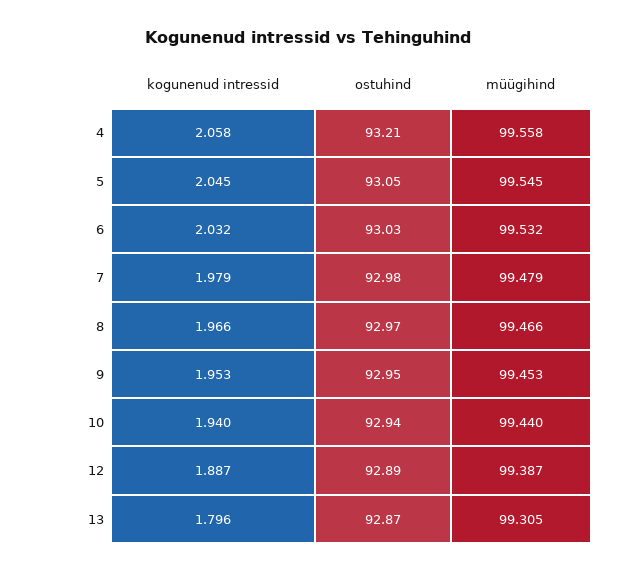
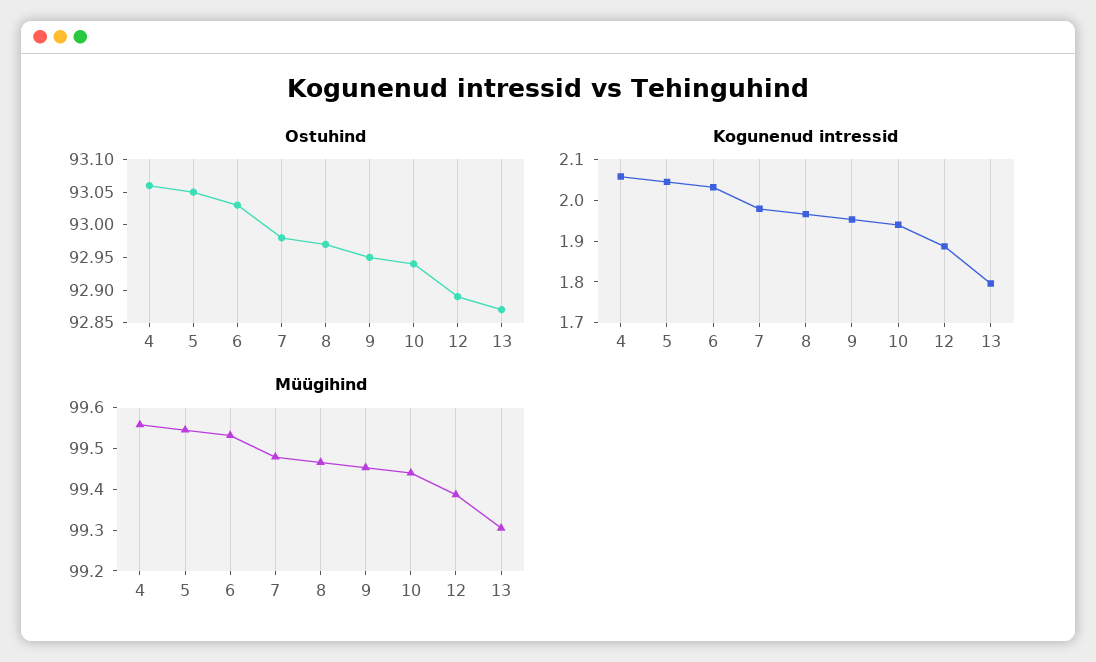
ostuhind, 4: 93.21 -> 93.05

